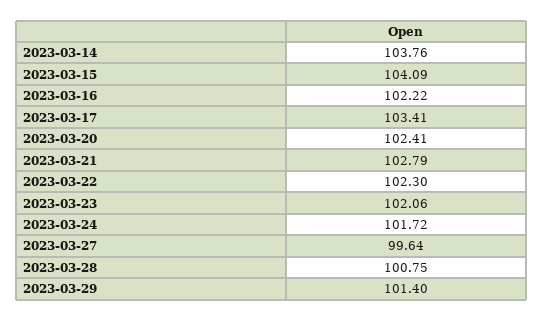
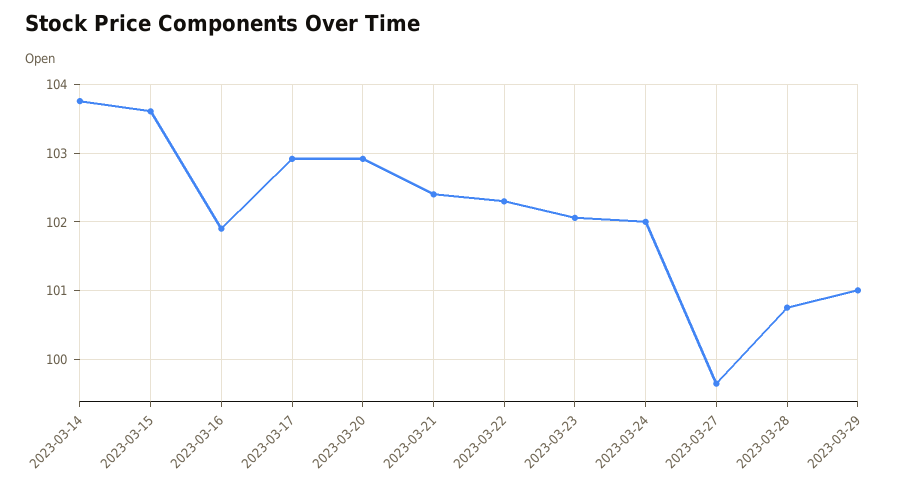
2023-03-15: 104.09 -> 103.6
2023-03-16: 102.22 -> 101.9
2023-03-17: 103.41 -> 102.9
2023-03-20: 102.41 -> 102.9
2023-03-21: 102.79 -> 102.4
2023-03-24: 101.72 -> 102
2023-03-29: 101.4 -> 101

